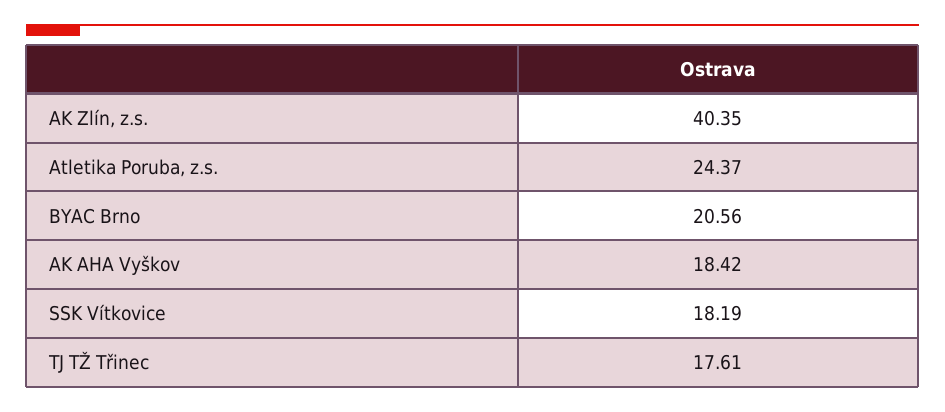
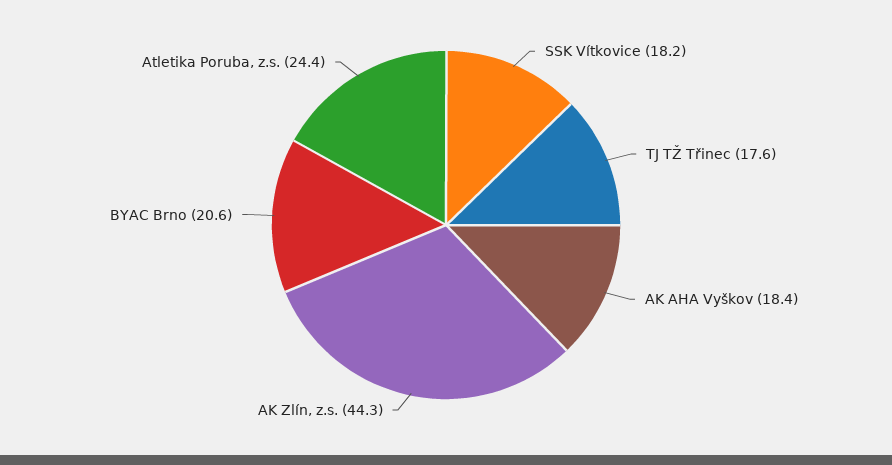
AK Zlín, z.s.: 40.35 -> 44.3

